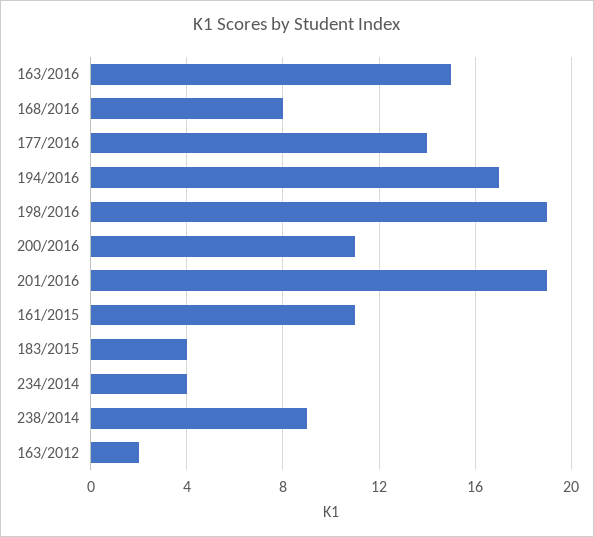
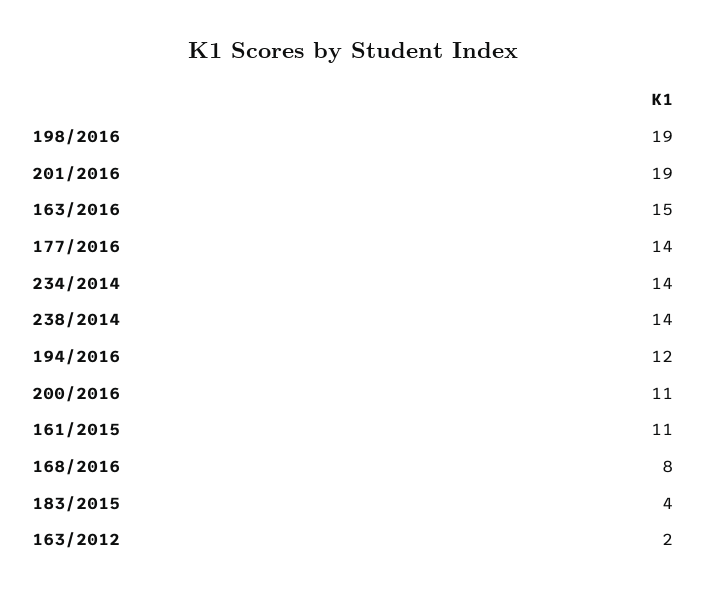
194/2016: 17 -> 12
234/2014: 4 -> 14
238/2014: 9 -> 14

